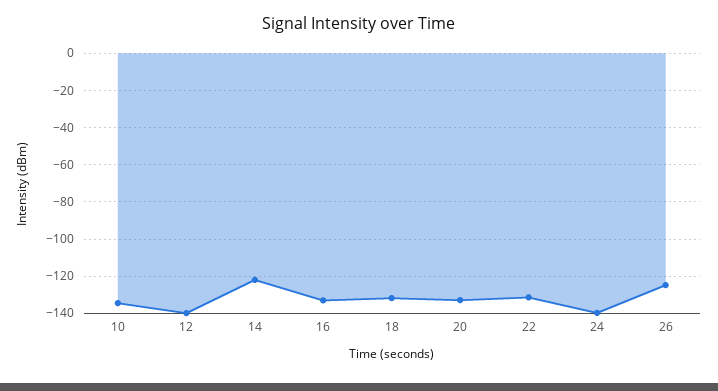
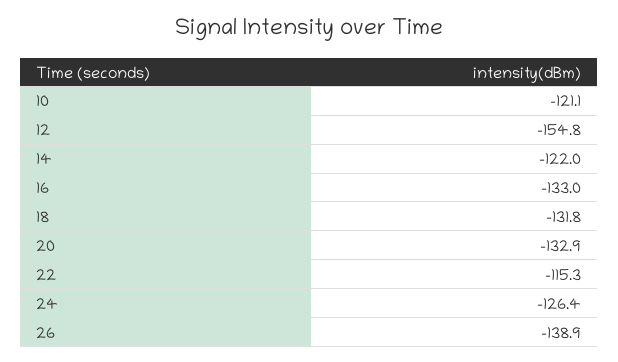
10: -135 -> -121.1
12: -140 -> -154.8
22: -130 -> -115.3
24: -140 -> -126.4
26: -125 -> -138.9

